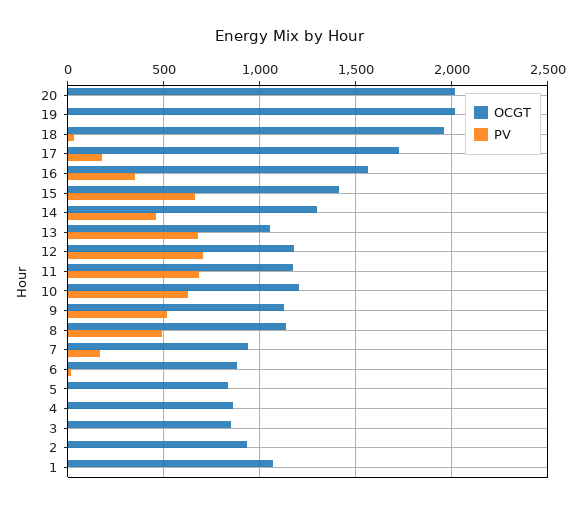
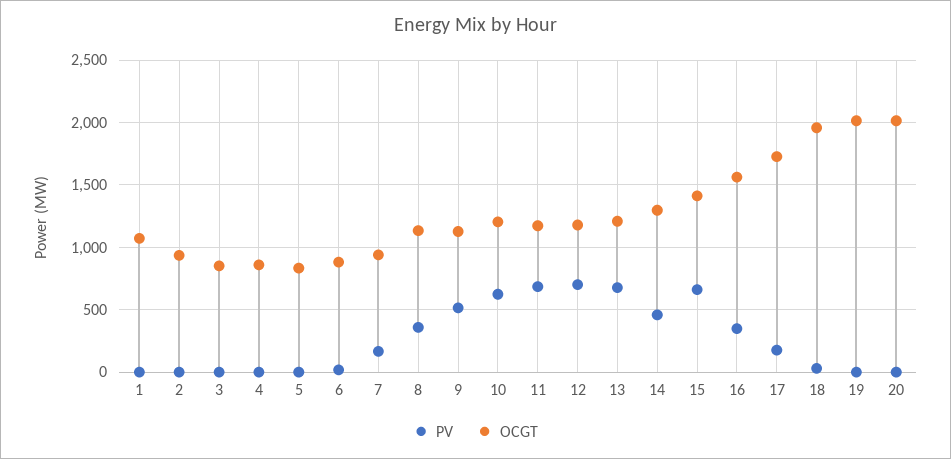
OCGT, 13: 1050 -> 1200
PV, 8: 500 -> 350

